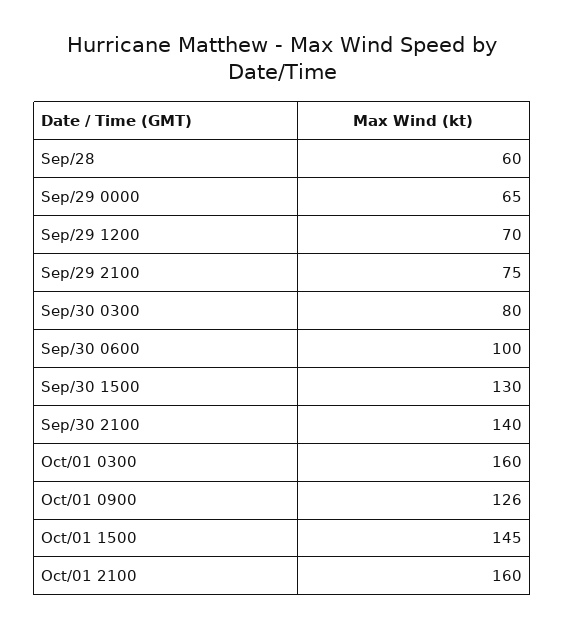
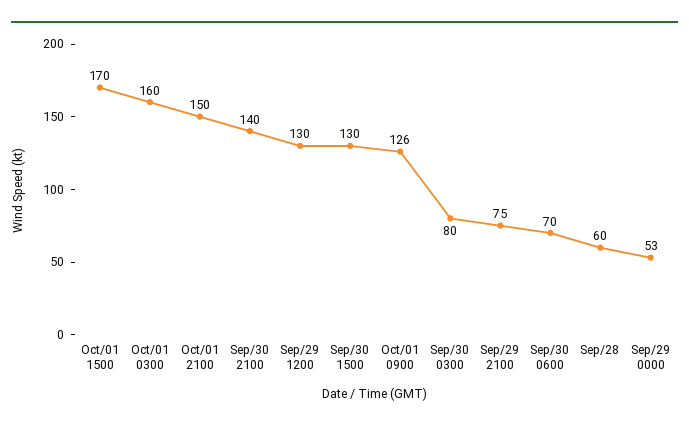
Sep/29 0000: 65 -> 53
Sep/29 1200: 70 -> 130
Sep/30 0600: 100 -> 70
Oct/01 1500: 145 -> 170
Oct/01 2100: 160 -> 150

